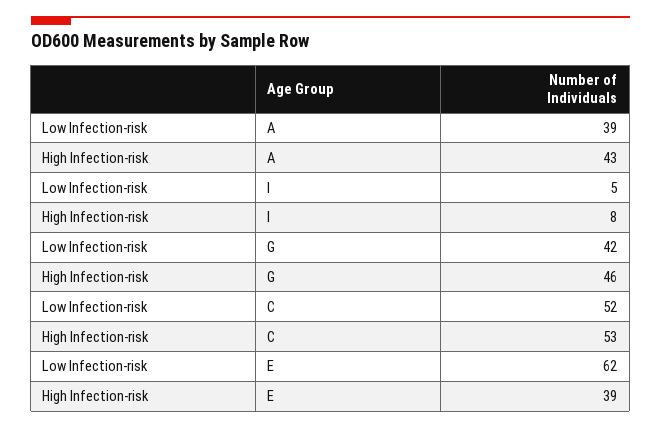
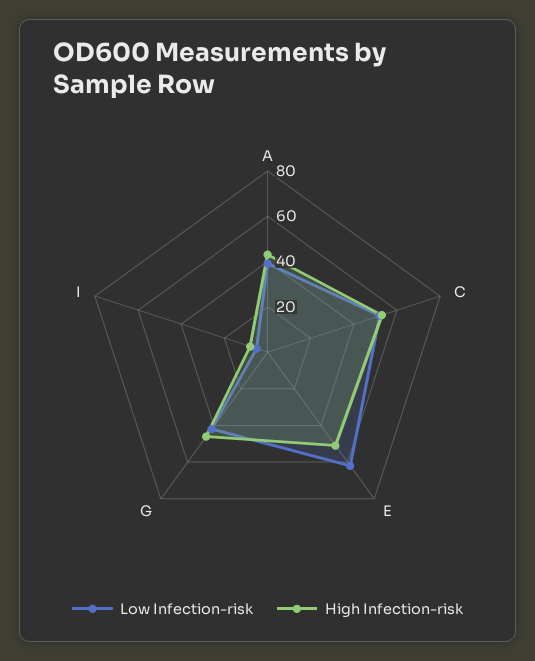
High Infection-risk, E: 39 -> 50

